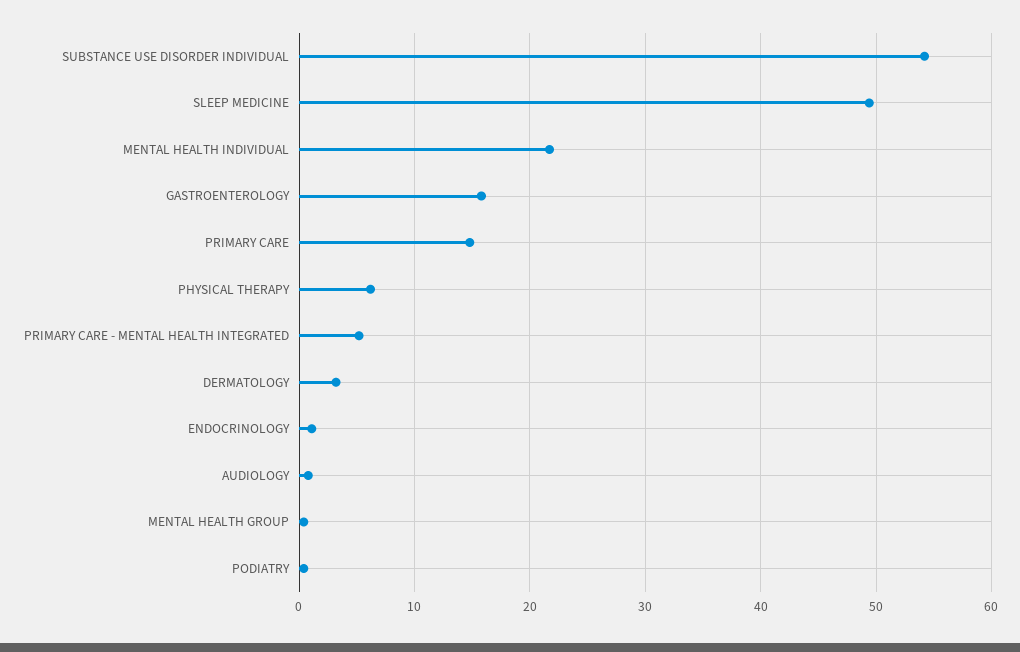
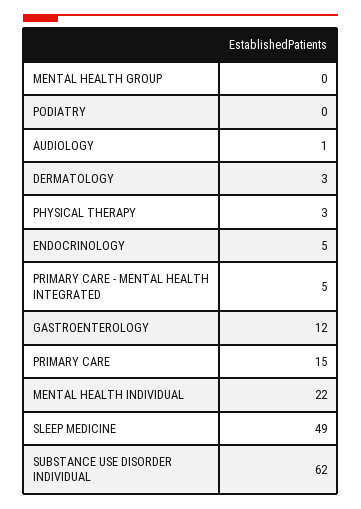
SUBSTANCE USE DISORDER INDIVIDUAL: 54 -> 62
GASTROENTEROLOGY: 16 -> 12
PHYSICAL THERAPY: 6 -> 3
ENDOCRINOLOGY: 1 -> 5

